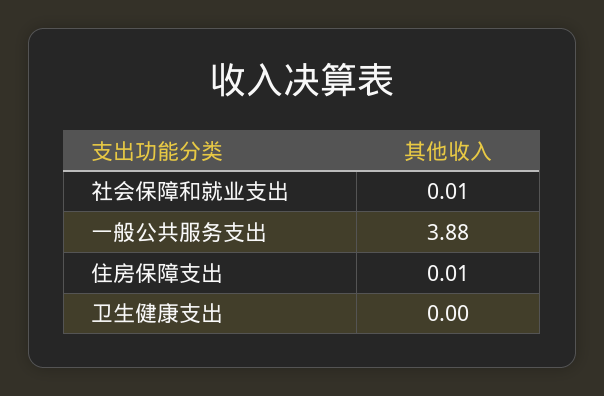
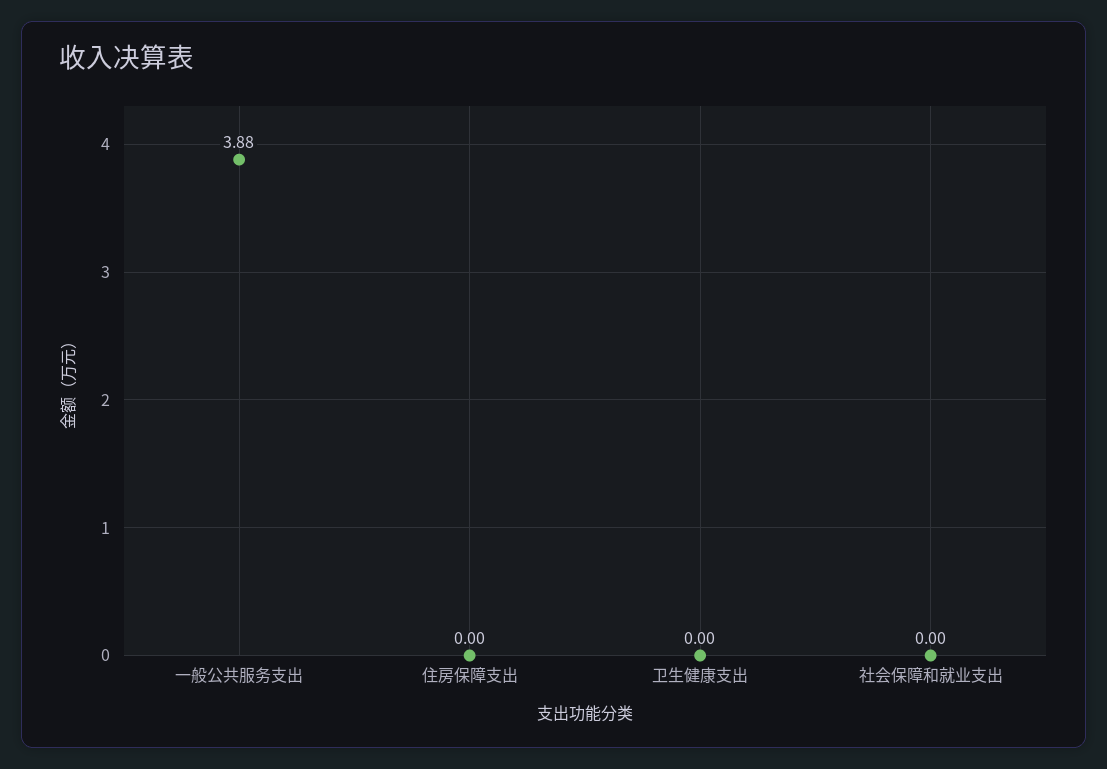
社会保障和就业支出: 0.01 -> 0
住房保障支出: 0.01 -> 0

